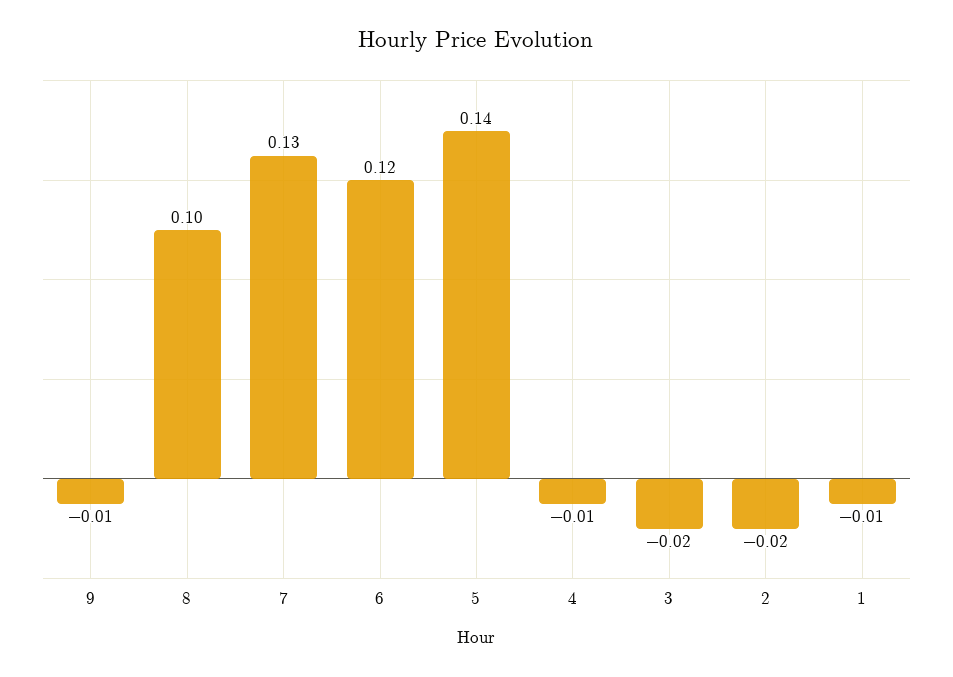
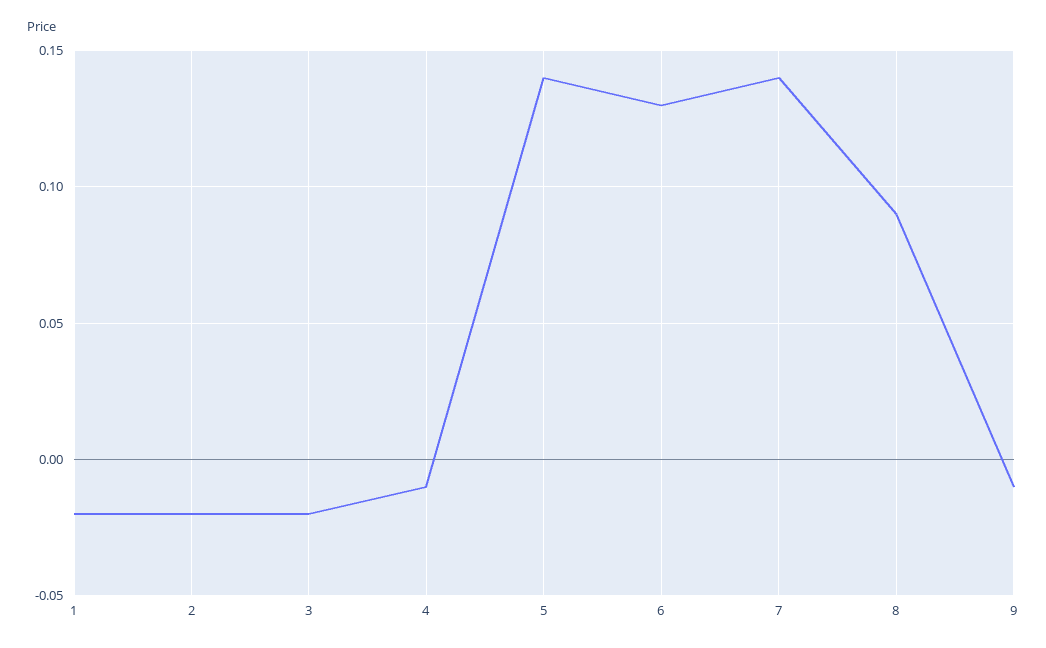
8: 0.1 -> 0.09
7: 0.13 -> 0.14
6: 0.12 -> 0.13
1: -0.01 -> -0.02

